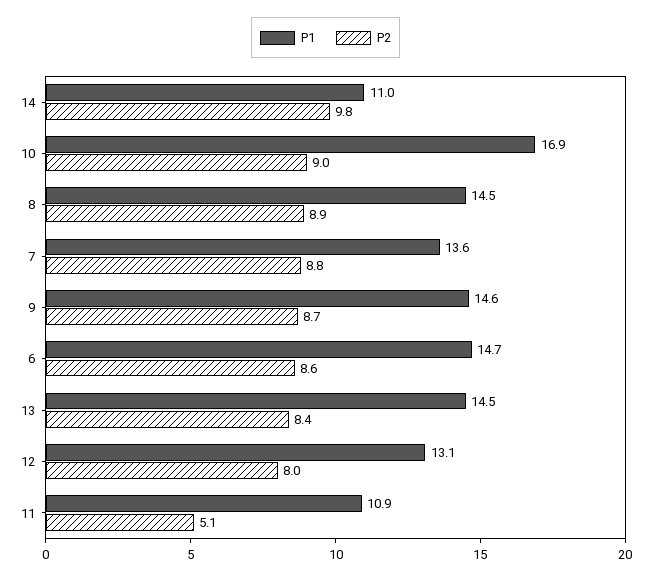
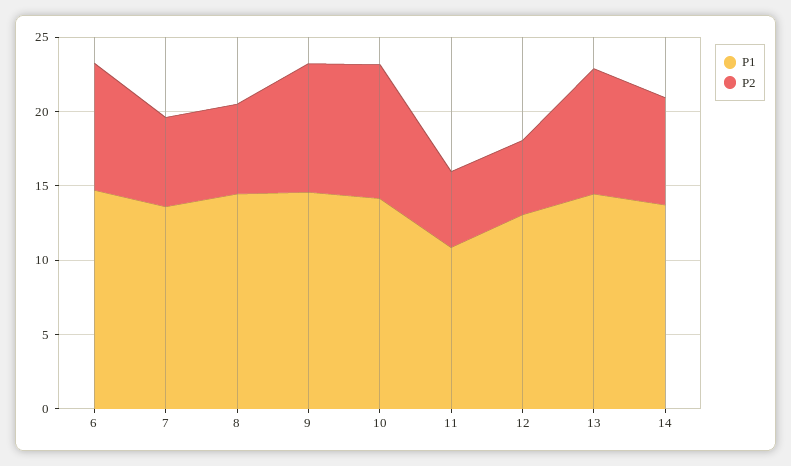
P1, 14: 11 -> 14
P2, 14: 9.8 -> 7
P1, 10: 16.9 -> 14
P2, 8: 8.9 -> 6
P2, 7: 8.8 -> 6
P2, 12: 8 -> 5

